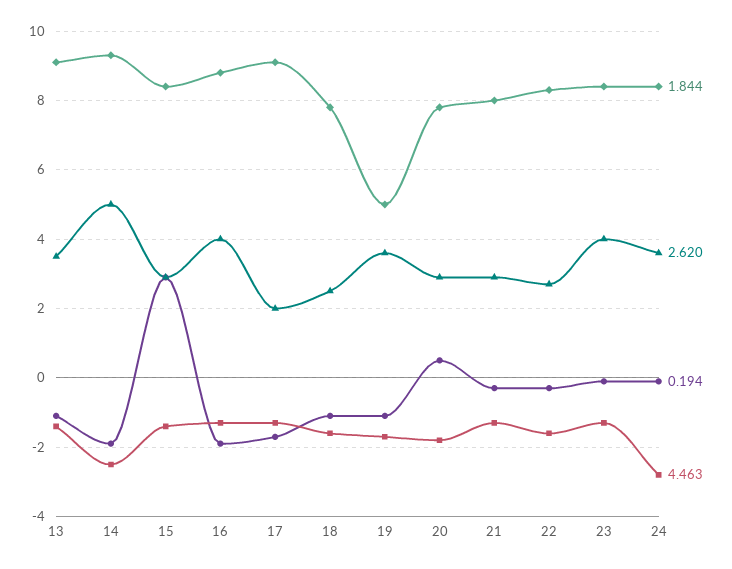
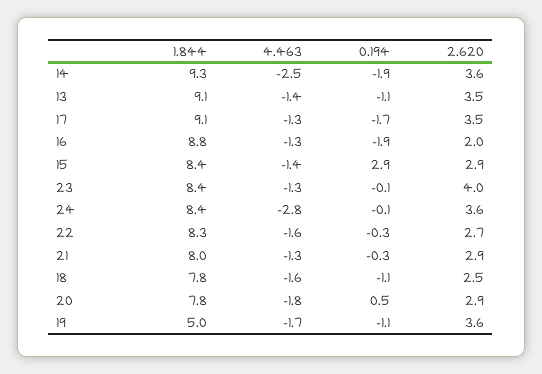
2.620, 14: 5 -> 3.6
2.620, 16: 4 -> 2
2.620, 17: 2 -> 3.5

